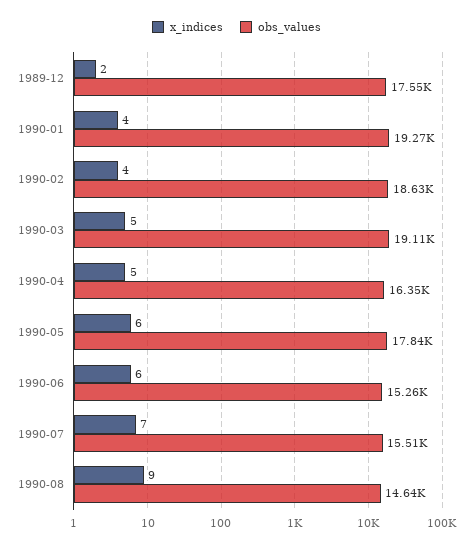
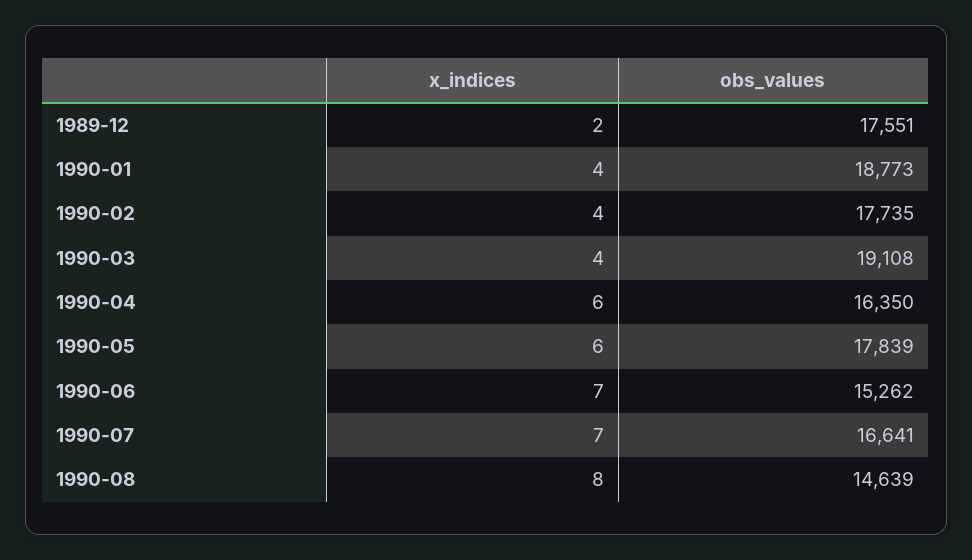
obs_values, 1990-01: 19270 -> 18773
obs_values, 1990-02: 18630 -> 17735
x_indices, 1990-03: 5 -> 4
x_indices, 1990-04: 5 -> 6
x_indices, 1990-06: 6 -> 7
obs_values, 1990-07: 15510 -> 16641
x_indices, 1990-08: 9 -> 8

